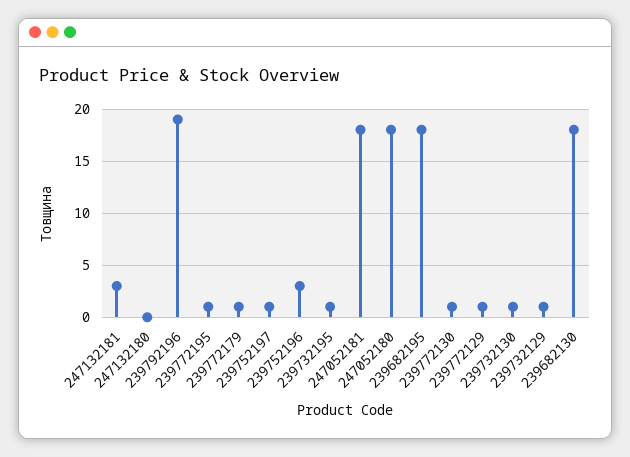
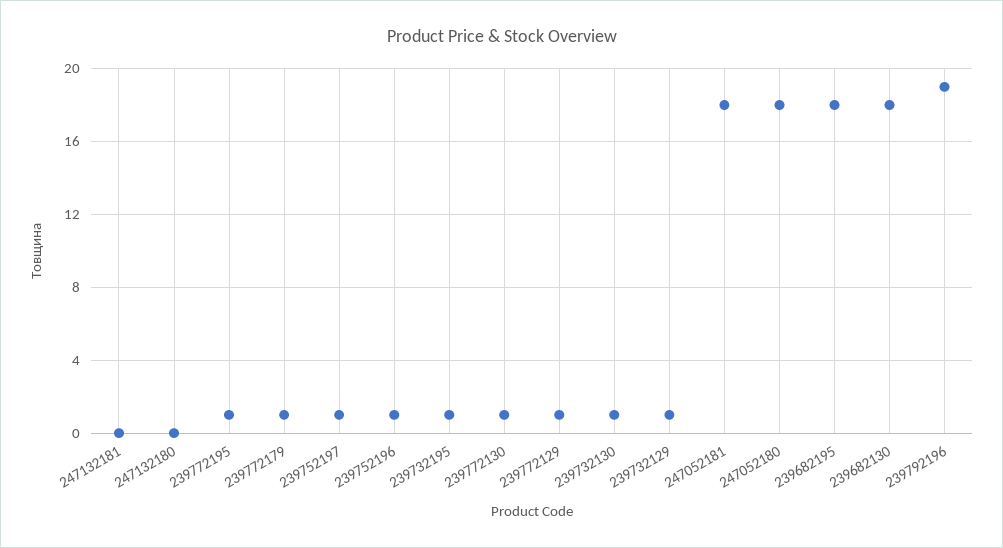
247132181: 3 -> 0
239752196: 3 -> 1

